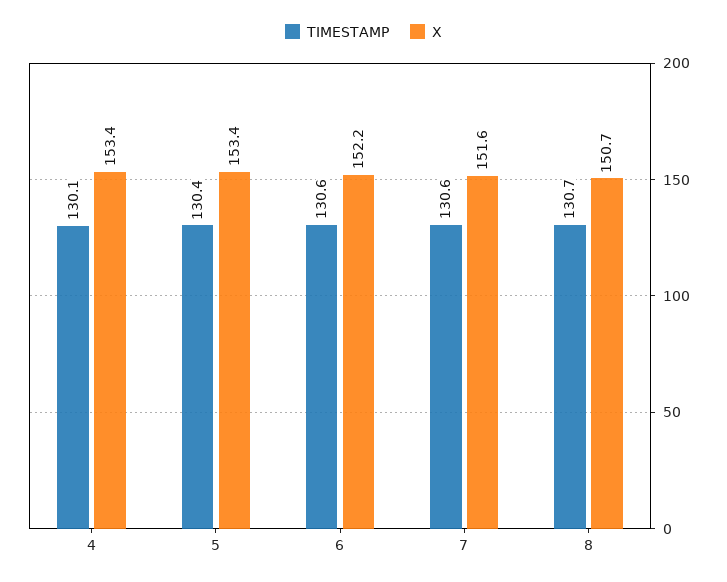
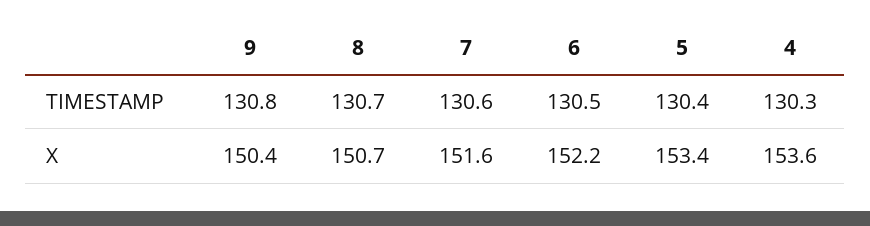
TIMESTAMP, 4: 130.1 -> 130.3
X, 4: 153.4 -> 153.6
TIMESTAMP, 6: 130.6 -> 130.5
TIMESTAMP, 9: none -> 130.8
X, 9: none -> 150.4

